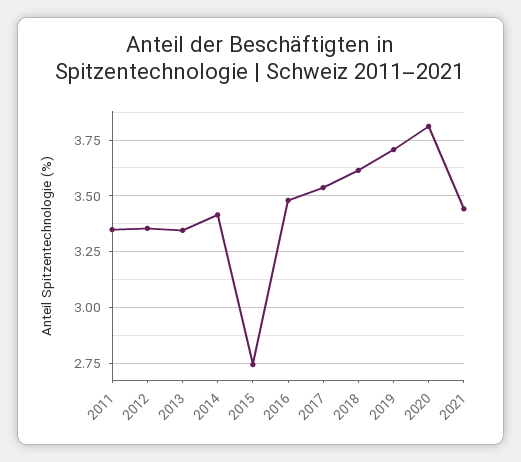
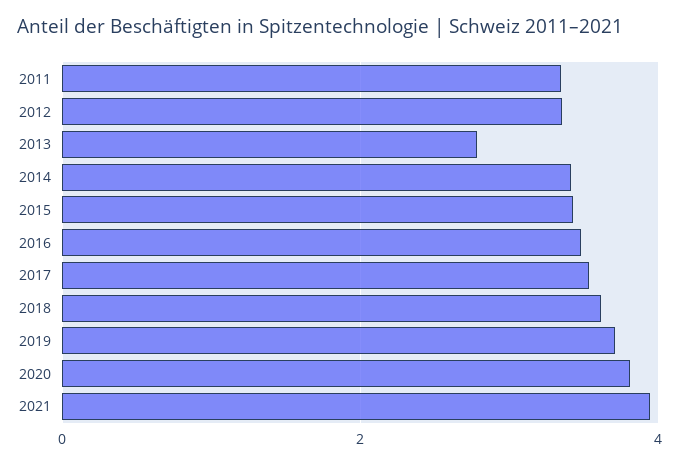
2013: 3.35 -> 2.8
2015: 2.75 -> 3.4
2021: 3.45 -> 4

